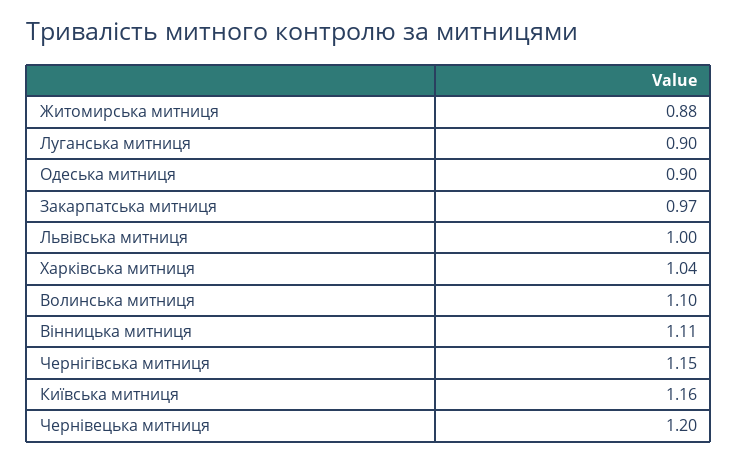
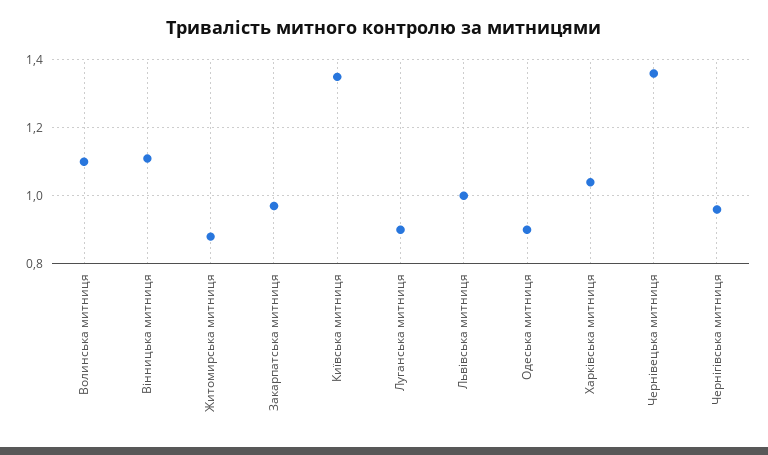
Чернігівська митниця: 1.15 -> 0.95
Київська митниця: 1.16 -> 1.35
Чернівецька митниця: 1.2 -> 1.35

